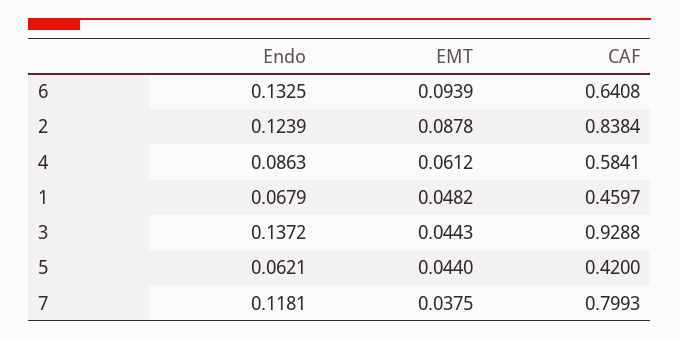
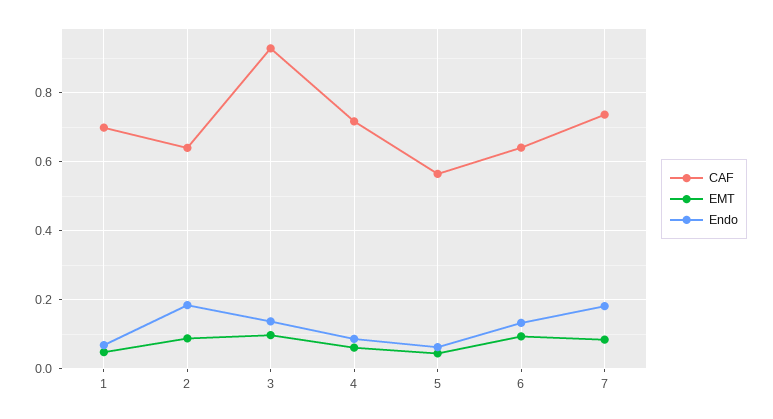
Endo, 2: 0.1239 -> 0.18
CAF, 2: 0.8384 -> 0.64
CAF, 4: 0.5841 -> 0.72
CAF, 1: 0.4597 -> 0.7
EMT, 3: 0.0443 -> 0.1
CAF, 5: 0.42 -> 0.56
Endo, 7: 0.1181 -> 0.18
EMT, 7: 0.0375 -> 0.08
CAF, 7: 0.7993 -> 0.74

